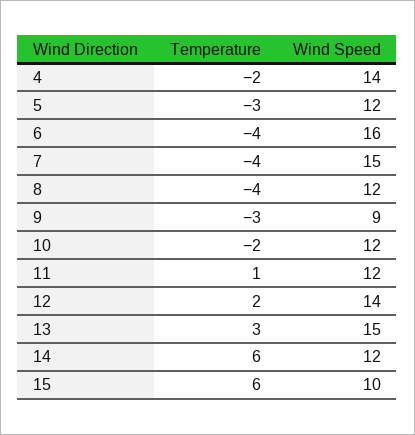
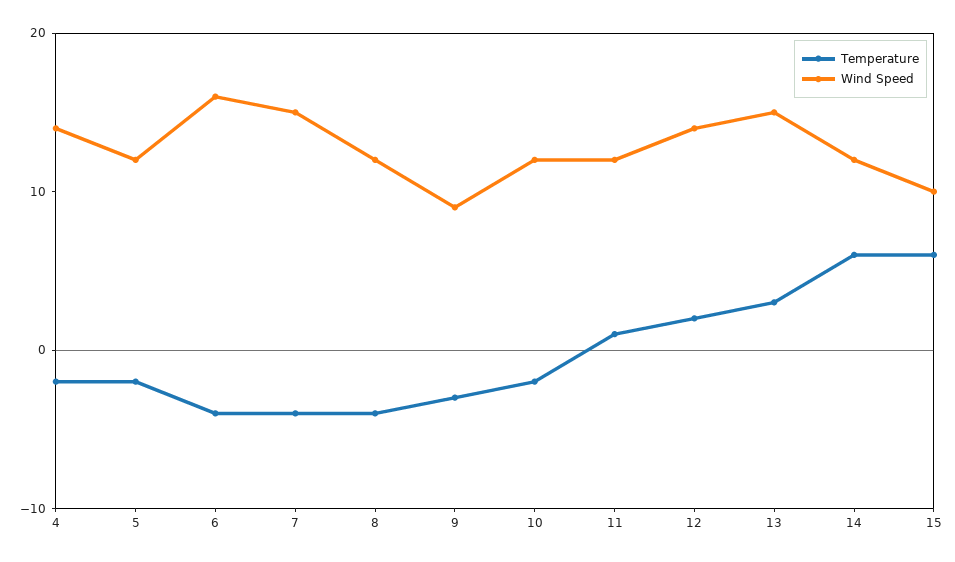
Temperature, 5: -3 -> -2

